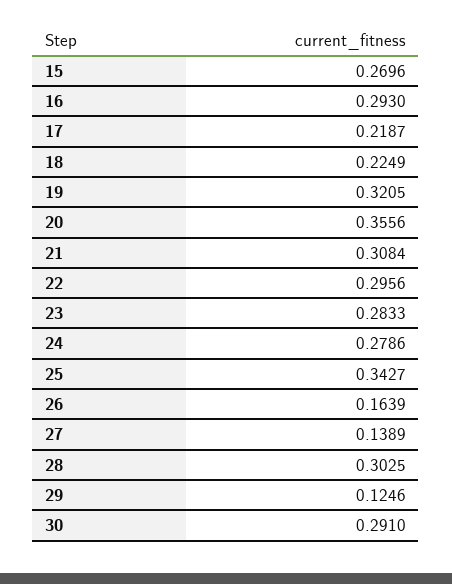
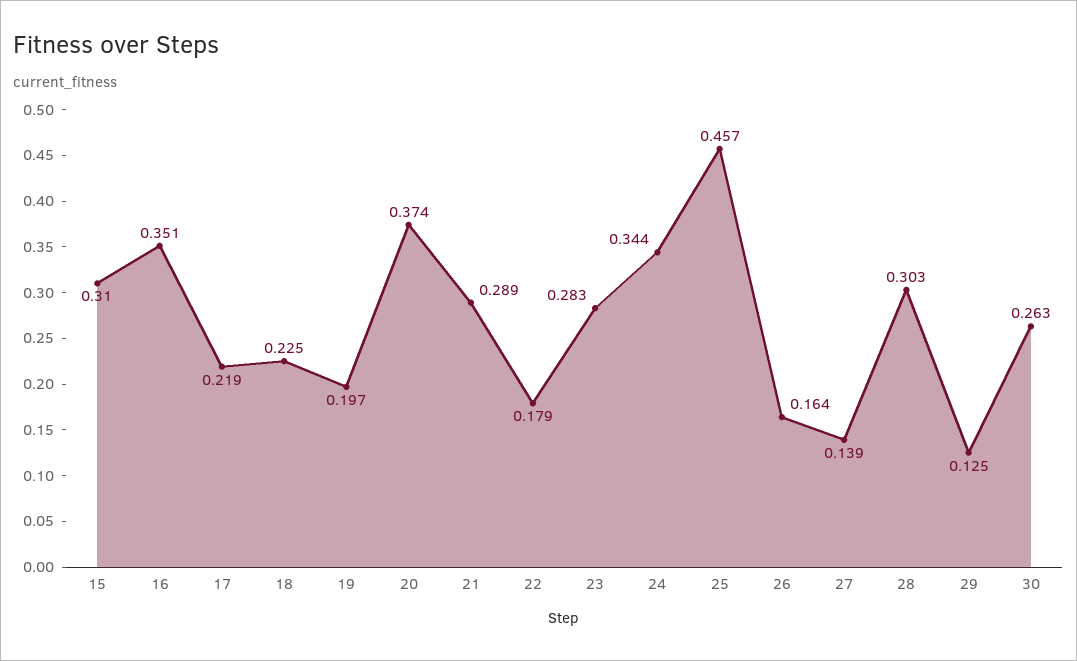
15: 0.2696 -> 0.31
16: 0.293 -> 0.351
19: 0.3205 -> 0.197
20: 0.3556 -> 0.374
21: 0.3084 -> 0.289
22: 0.2956 -> 0.179
24: 0.2786 -> 0.344
25: 0.3427 -> 0.457
30: 0.291 -> 0.263

